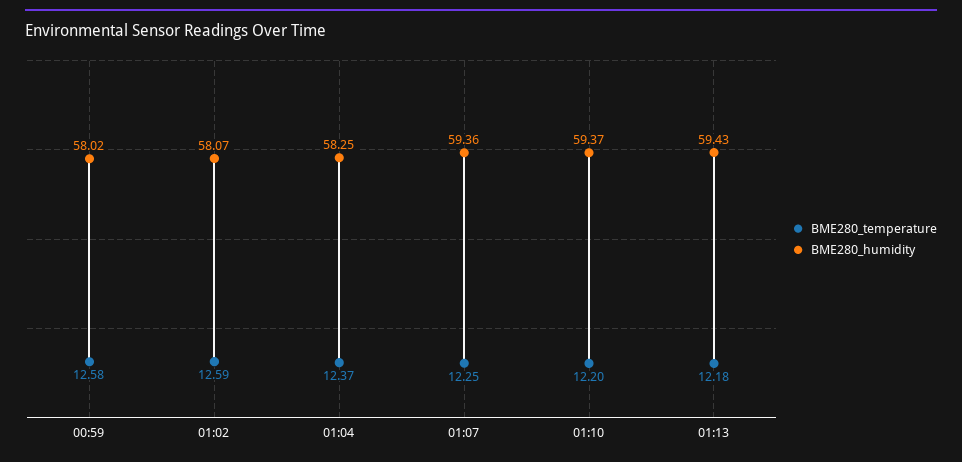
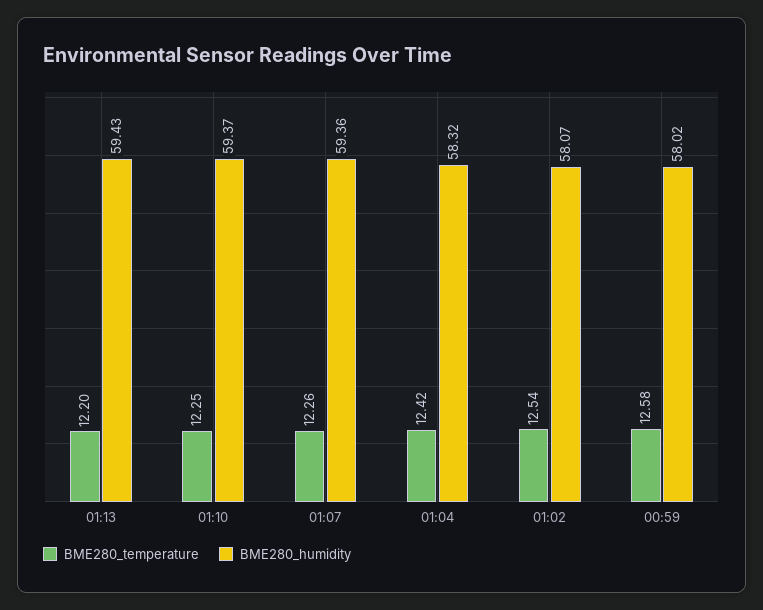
BME280_temperature, 01:02: 12.59 -> 12.54
BME280_temperature, 01:04: 12.37 -> 12.42
BME280_humidity, 01:04: 58.25 -> 58.32
BME280_temperature, 01:07: 12.25 -> 12.26
BME280_temperature, 01:10: 12.2 -> 12.25
BME280_temperature, 01:13: 12.18 -> 12.2

